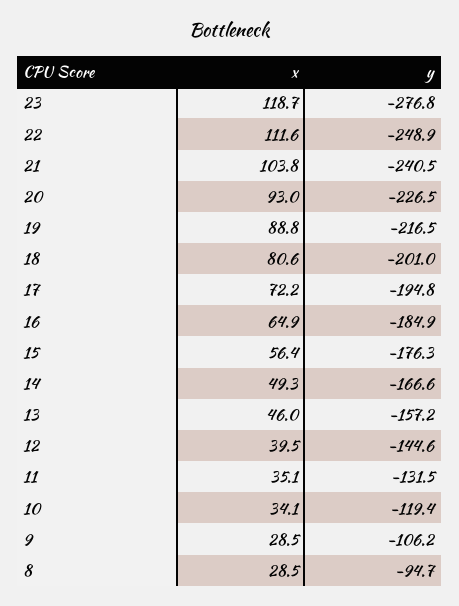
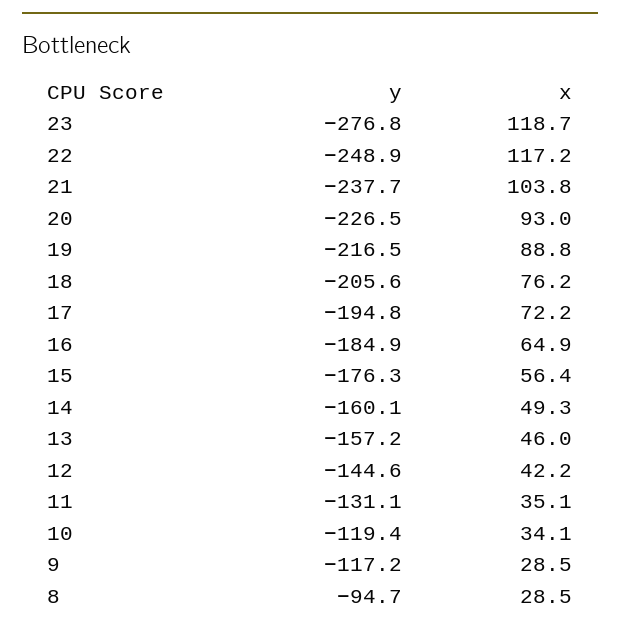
x, 22: 111.6 -> 117.2
y, 21: -240.5 -> -237.7
x, 18: 80.6 -> 76.2
y, 18: -201 -> -205.6
y, 14: -166.6 -> -160.1
x, 12: 39.5 -> 42.2
y, 11: -131.5 -> -131.1
y, 9: -106.2 -> -117.2

